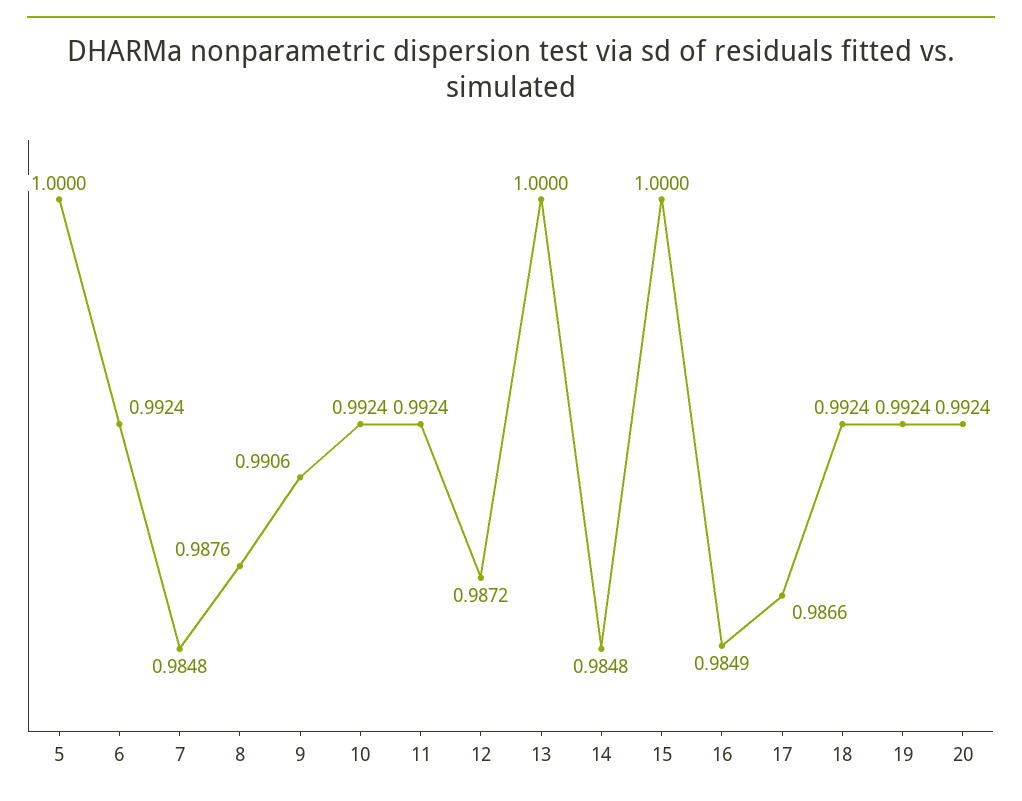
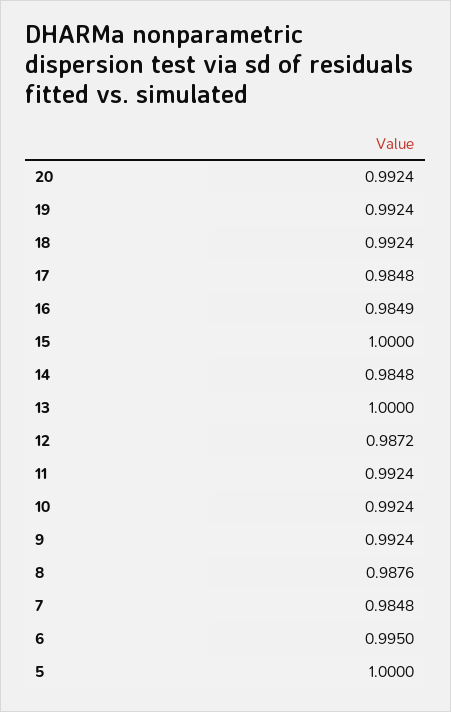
6: 0.9924 -> 0.995
9: 0.9906 -> 0.9924
17: 0.9866 -> 0.9848

